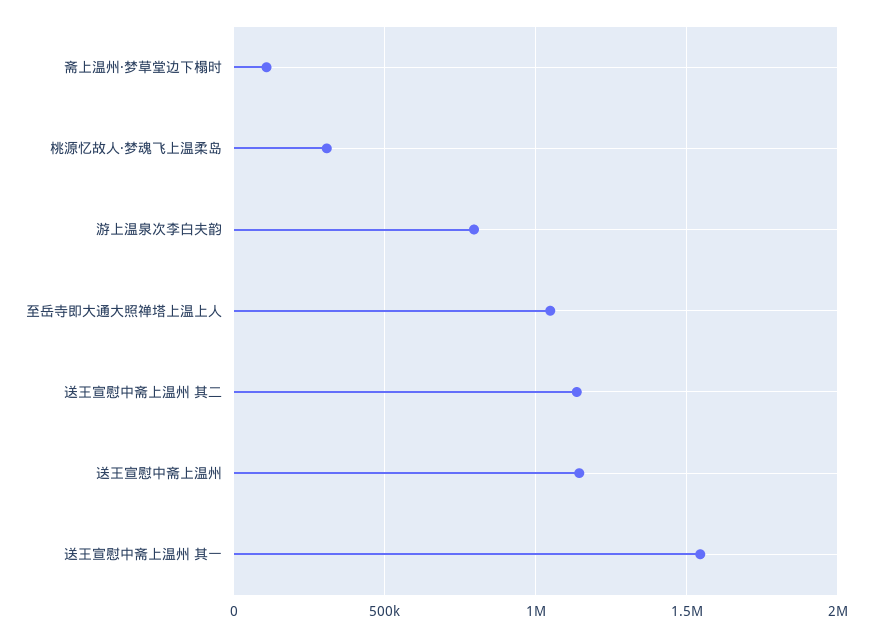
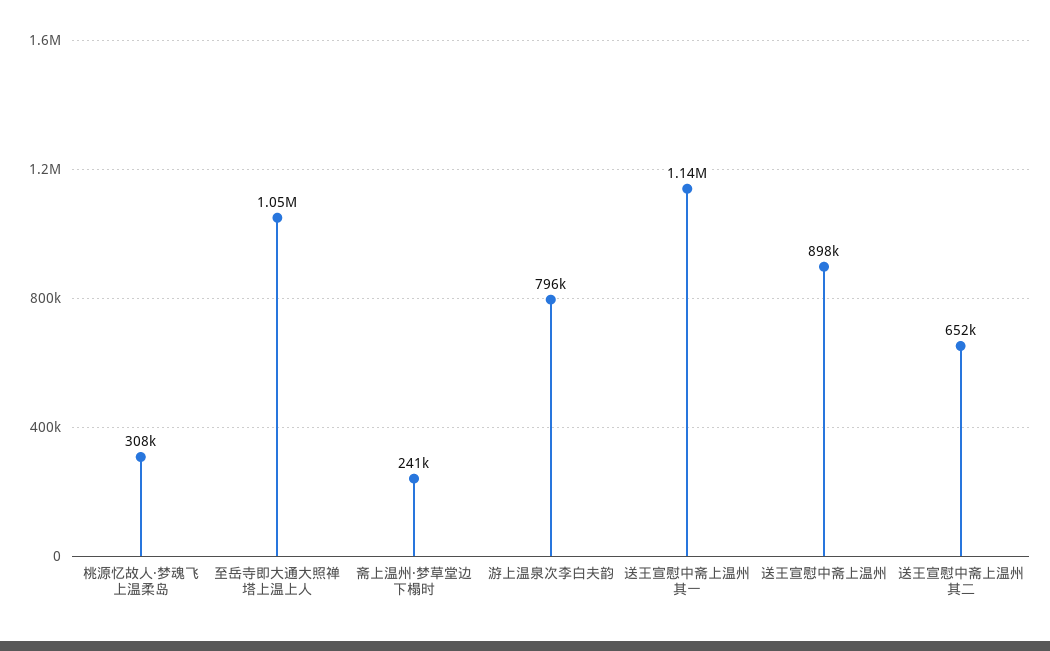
斋上温州·梦草堂边下榻时: 100000 -> 241000
送王宣慰中斋上温州 其二: 1150000 -> 652000
送王宣慰中斋上温州: 1150000 -> 898000
送王宣慰中斋上温州 其一: 1550000 -> 1140000

